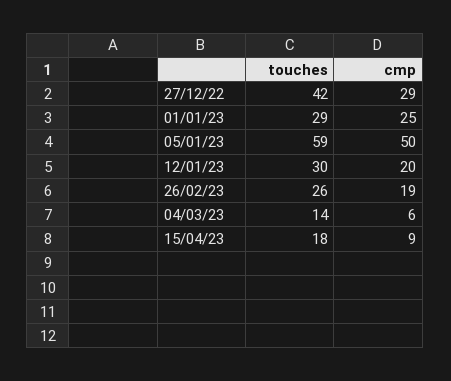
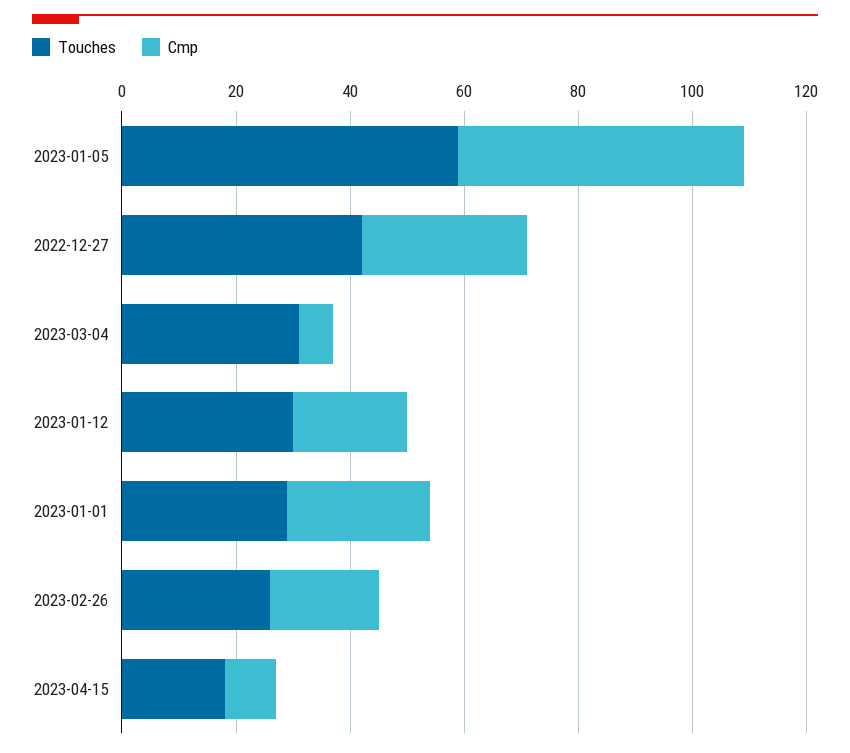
touches, 04/03/23: 14 -> 30

